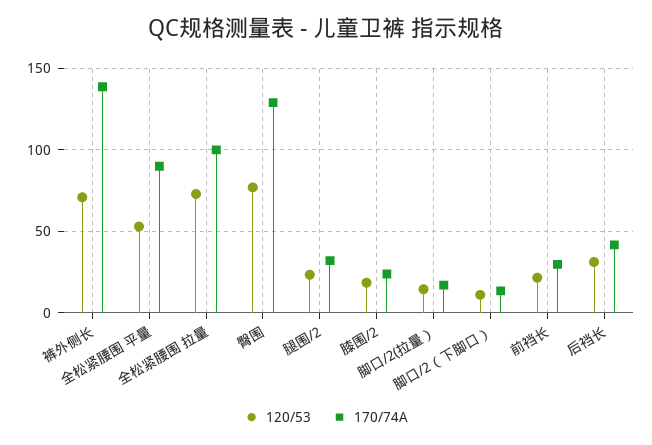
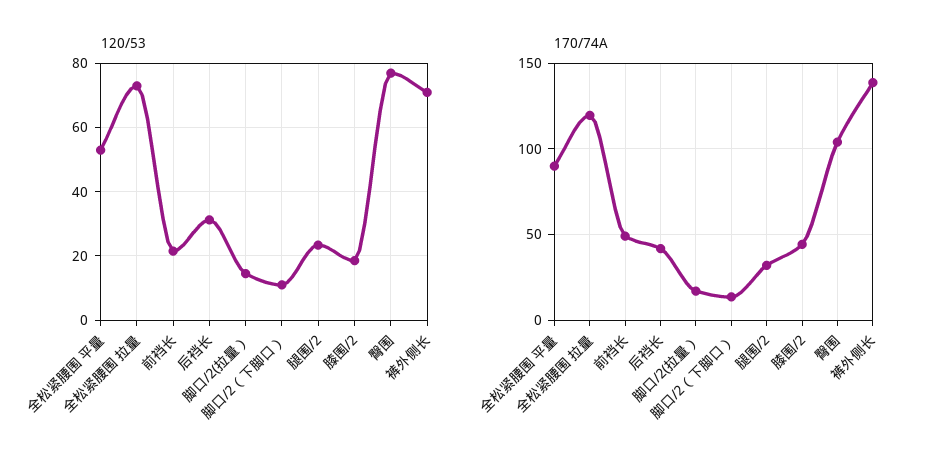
170/74A, 全松紧腰围 拉量: 100 -> 120
170/74A, 臀围: 130 -> 105
170/74A, 膝围/2: 25 -> 45
170/74A, 前裆长: 30 -> 50

